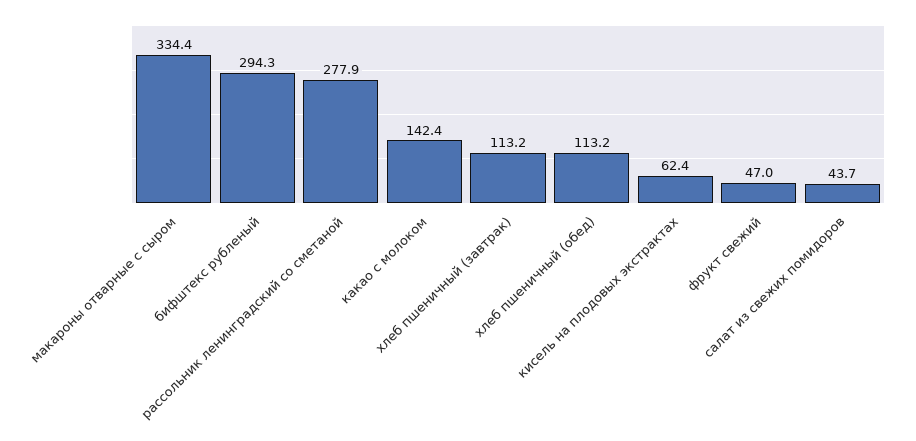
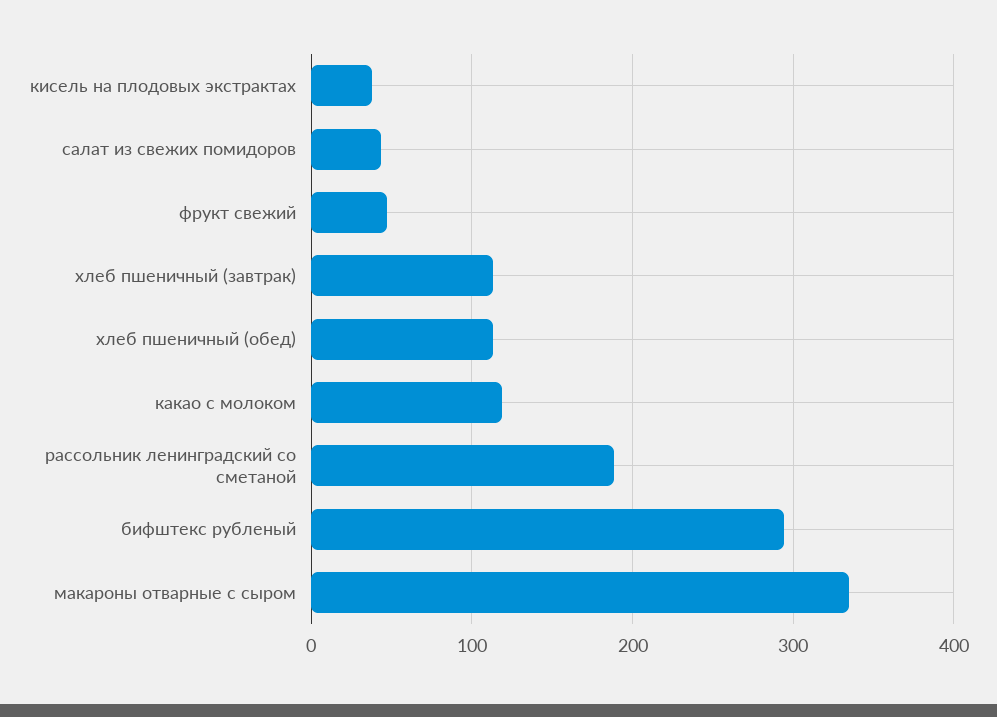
рассольник ленинградский со сметаной: 277.9 -> 190
какао с молоком: 142.4 -> 120
кисель на плодовых экстрактах: 62.4 -> 40

